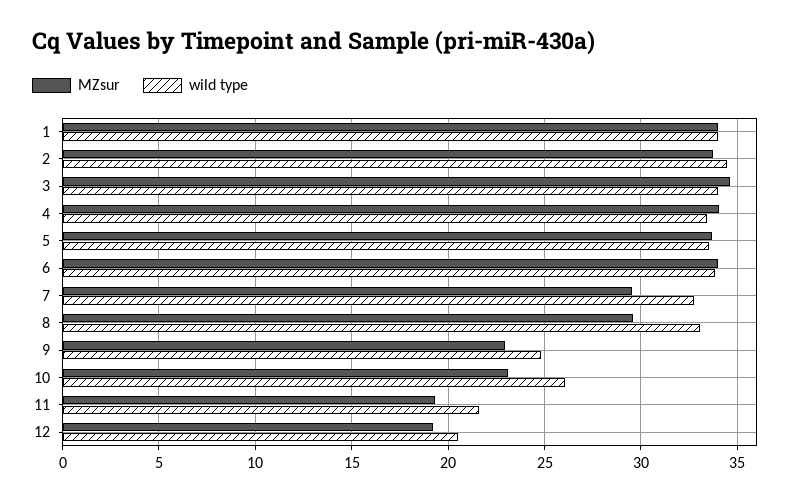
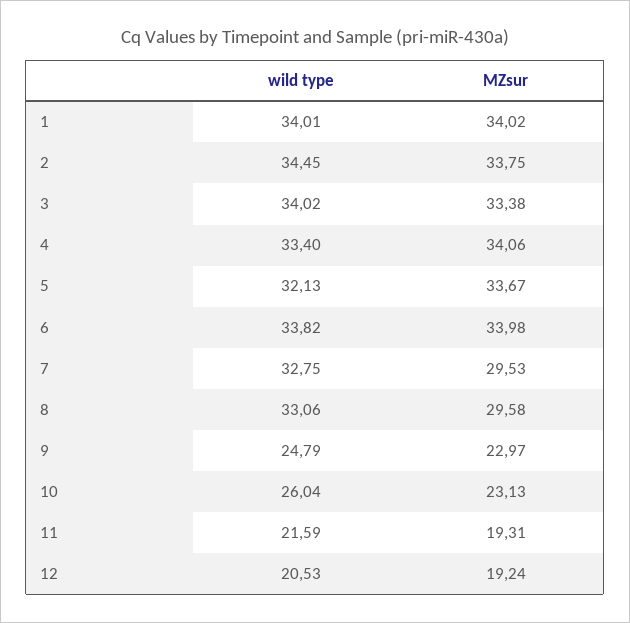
MZsur, 3: 34.5 -> 33.38
wild type, 5: 33.5 -> 32.13

